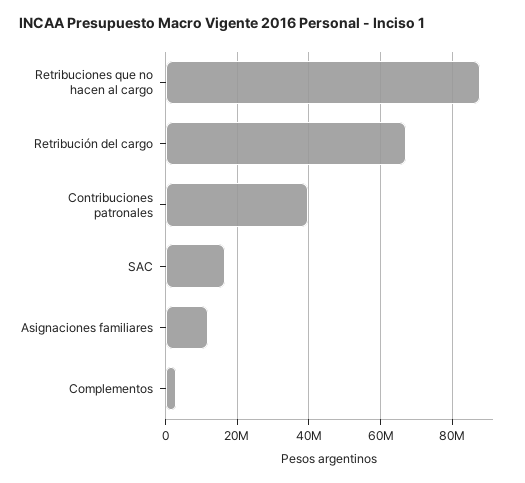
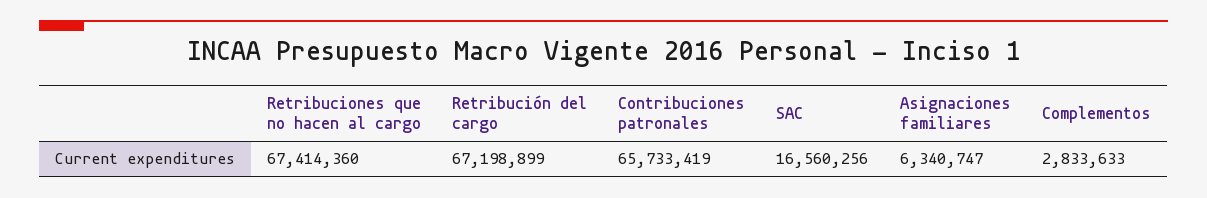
Retribuciones que no hacen al cargo: 88000000 -> 67414360
Contribuciones patronales: 40000000 -> 65733419
Asignaciones familiares: 12000000 -> 6340747

